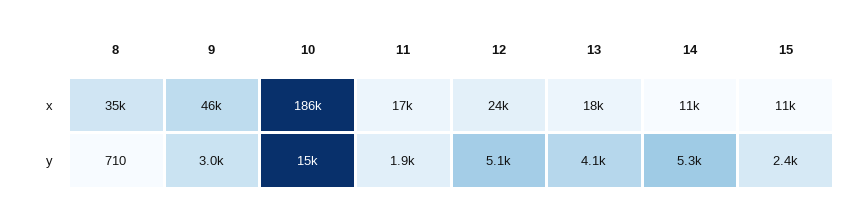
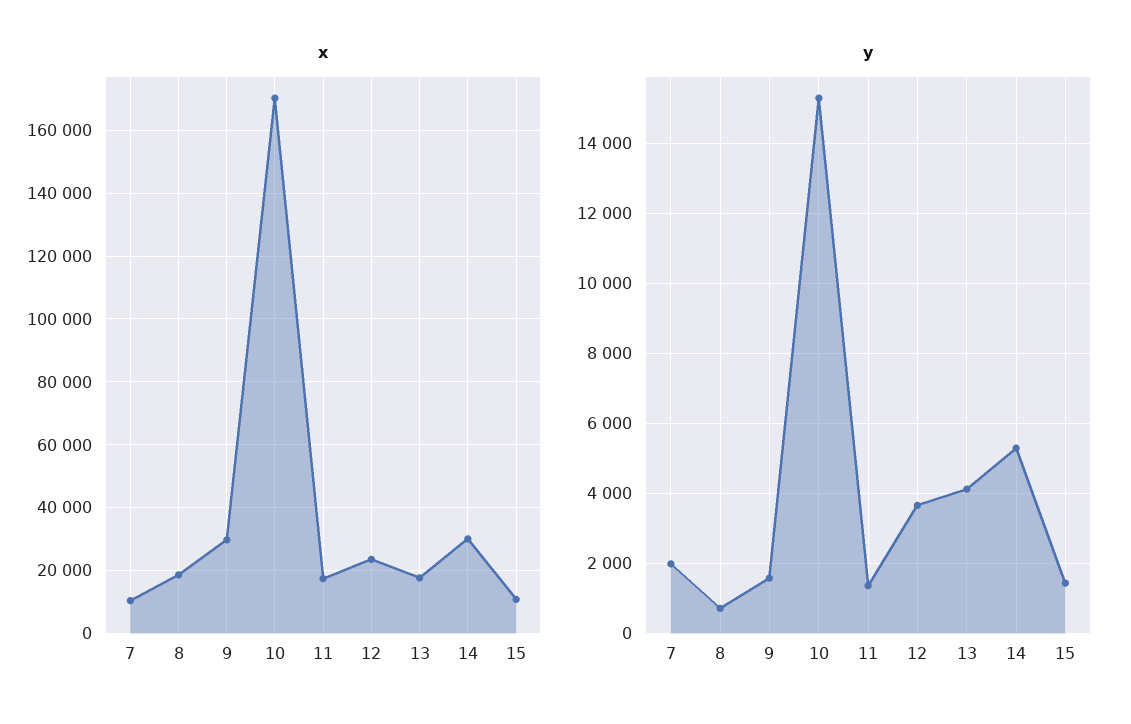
x, 8: 35000 -> 18000
x, 9: 46000 -> 30000
x, 10: 186000 -> 170000
x, 14: 11000 -> 30000
y, 9: 3000 -> 1600
y, 11: 1900 -> 1400
y, 12: 5100 -> 3600
y, 15: 2400 -> 1400
x, 7: none -> 10000
y, 7: none -> 2000

